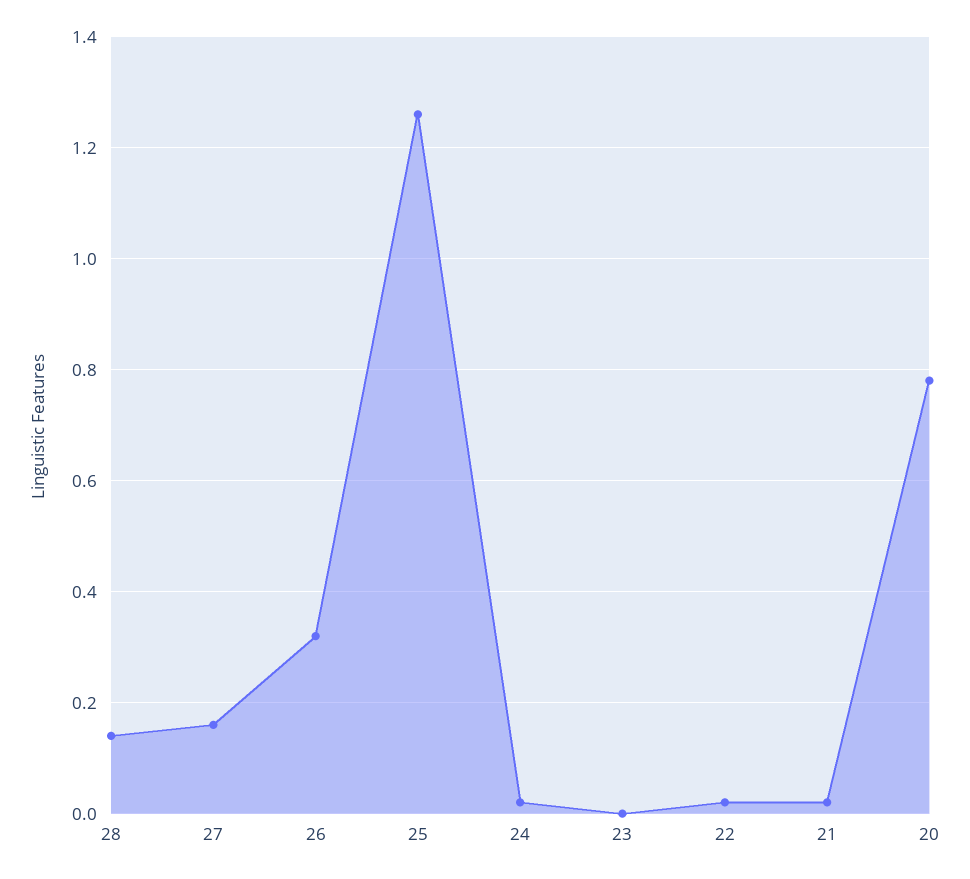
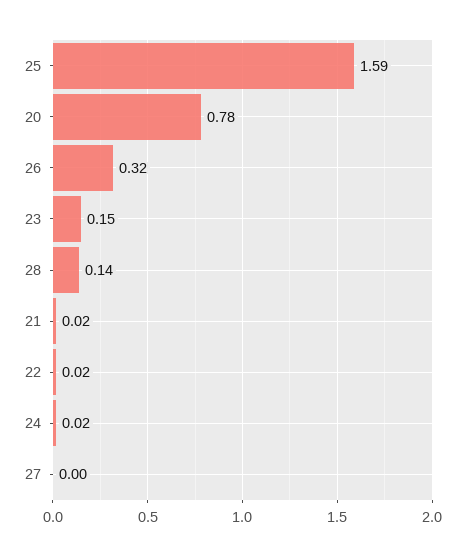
27: 0.15 -> 0
25: 1.25 -> 1.59
23: 0 -> 0.15

